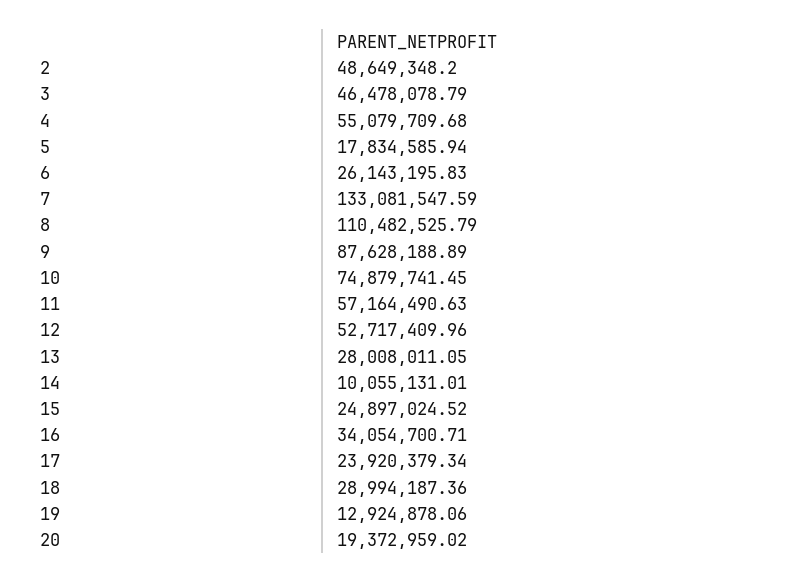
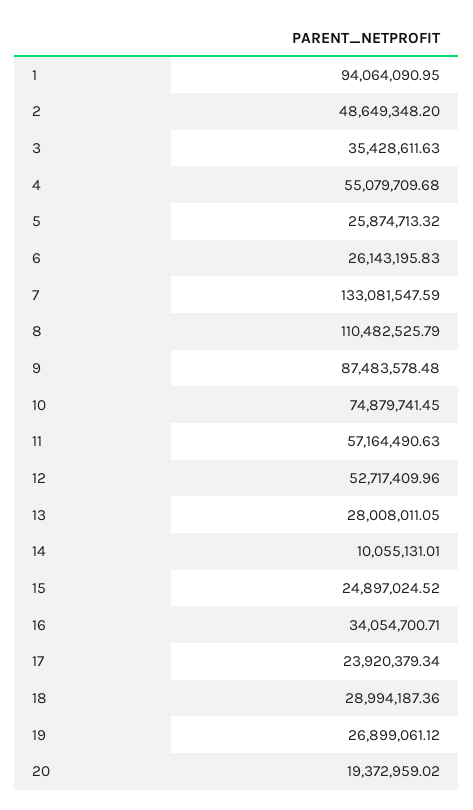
3: 46478078.79 -> 35428611.63
5: 17834585.94 -> 25874713.32
9: 87628188.89 -> 87483578.48
19: 12924878.06 -> 26899061.12
1: none -> 94064090.95

